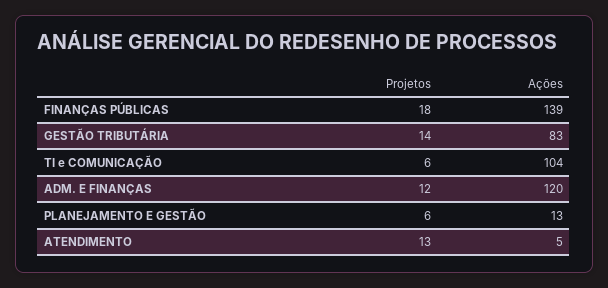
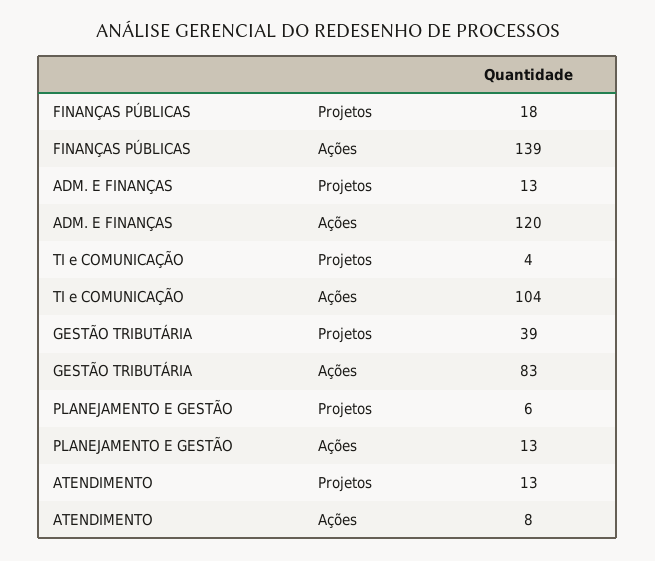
Projetos, GESTÃO TRIBUTÁRIA: 14 -> 39
Projetos, TI e COMUNICAÇÃO: 6 -> 4
Projetos, ADM. E FINANÇAS: 12 -> 13
Ações, ATENDIMENTO: 5 -> 8

